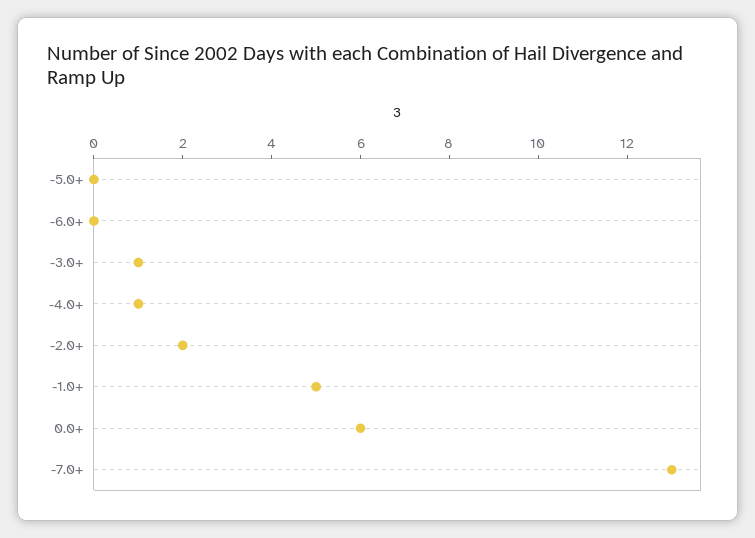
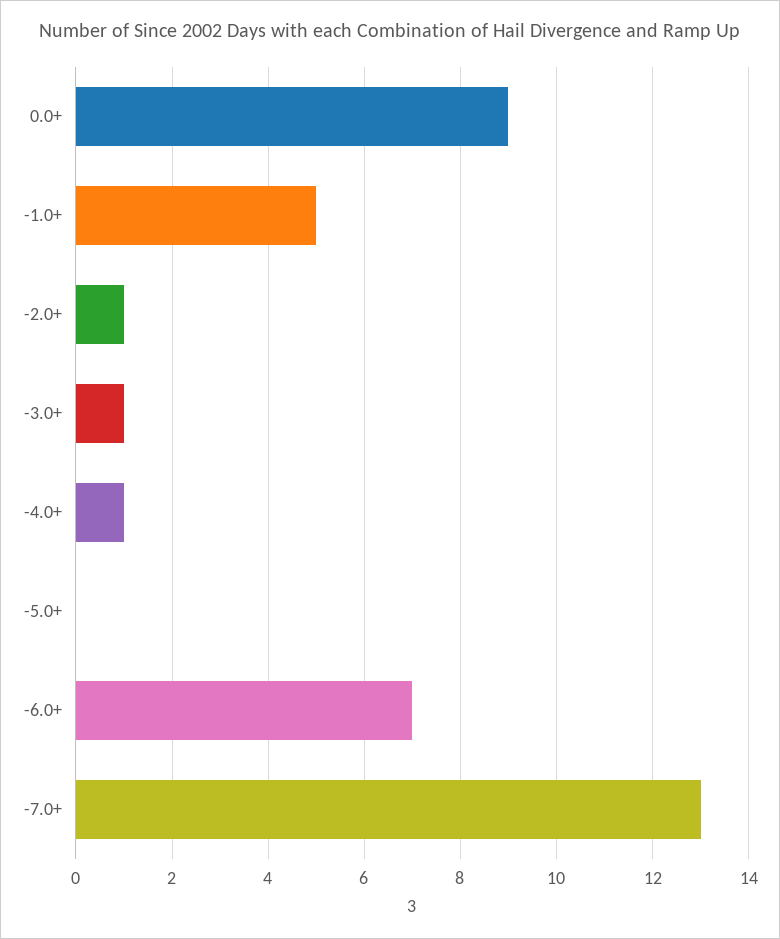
-6.0+: 0 -> 7
-2.0+: 2 -> 1
0.0+: 6 -> 9

